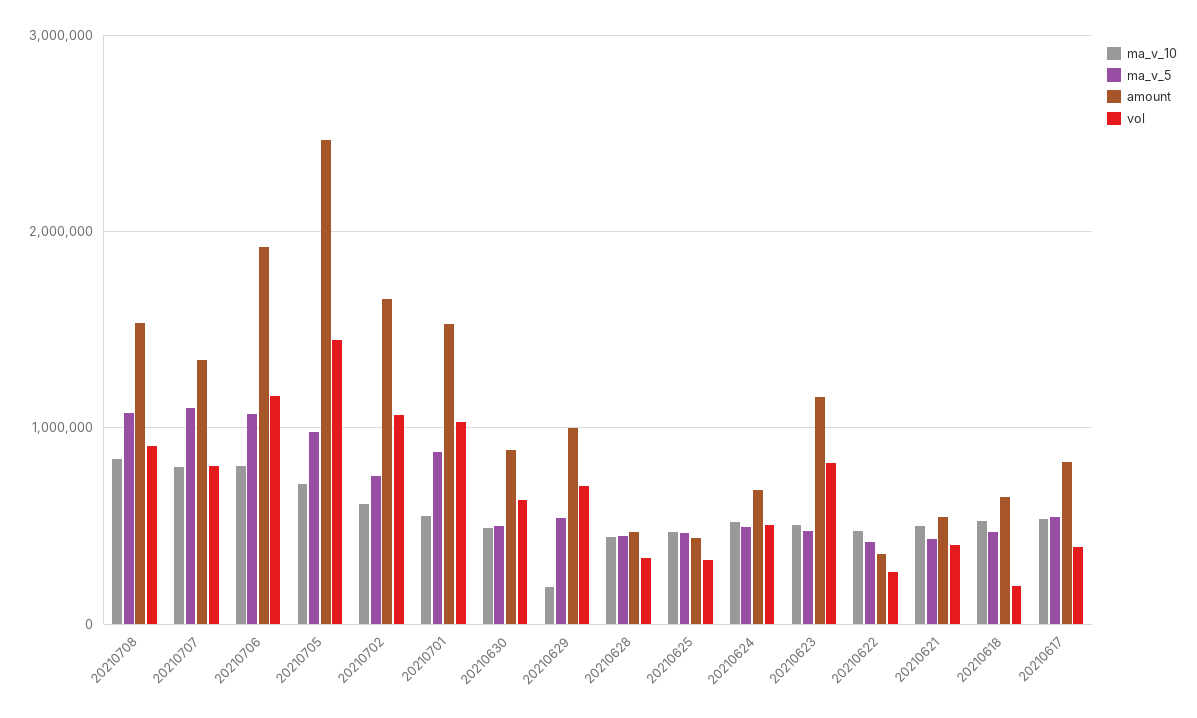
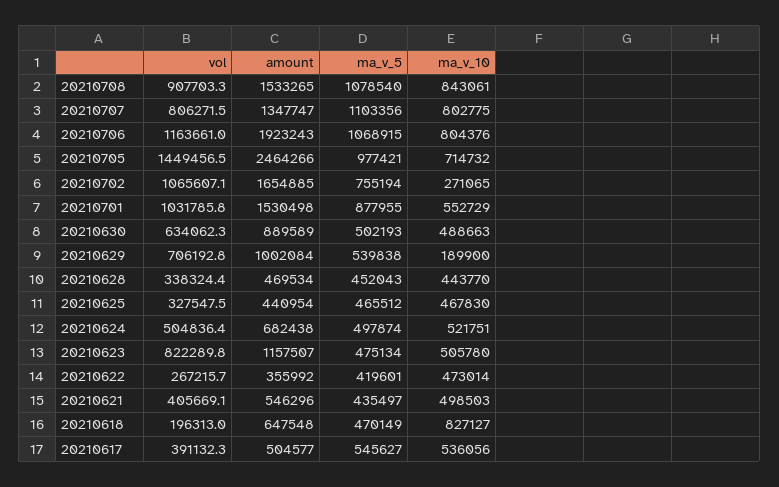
ma_v_10, 20210702: 600000 -> 271065
ma_v_10, 20210618: 500000 -> 827127
amount, 20210617: 800000 -> 504577

